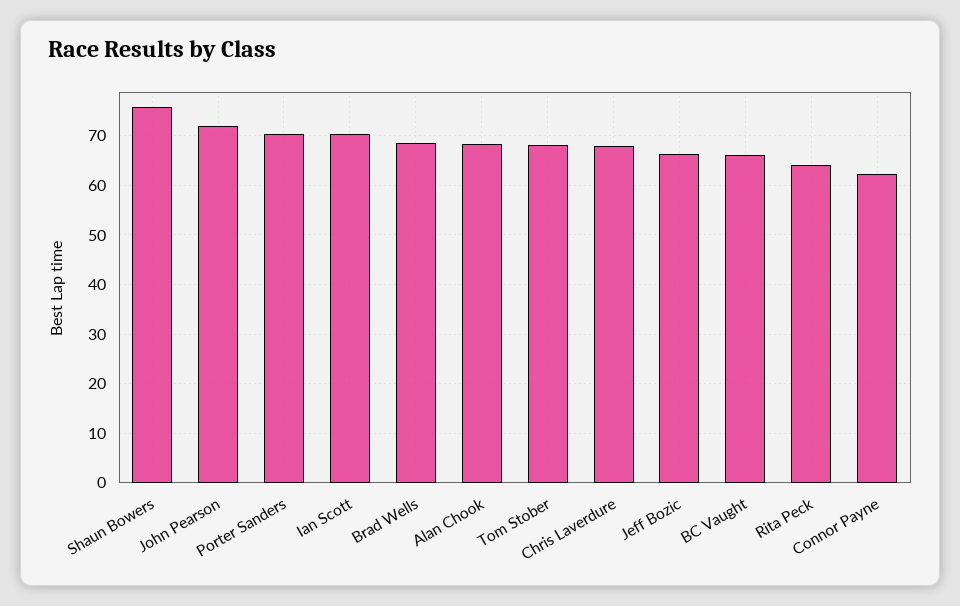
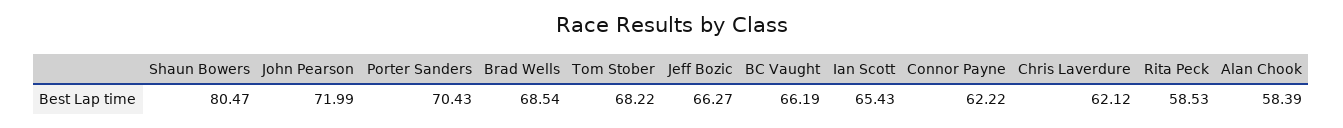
Shaun Bowers: 76 -> 80.47
Ian Scott: 70 -> 65.43
Alan Chook: 68 -> 58.39
Chris Laverdure: 68 -> 62.12
Rita Peck: 64 -> 58.53

